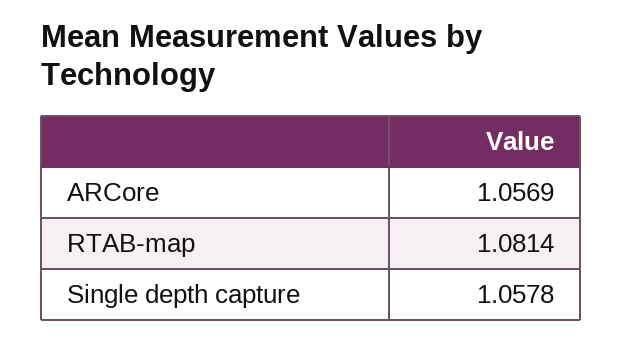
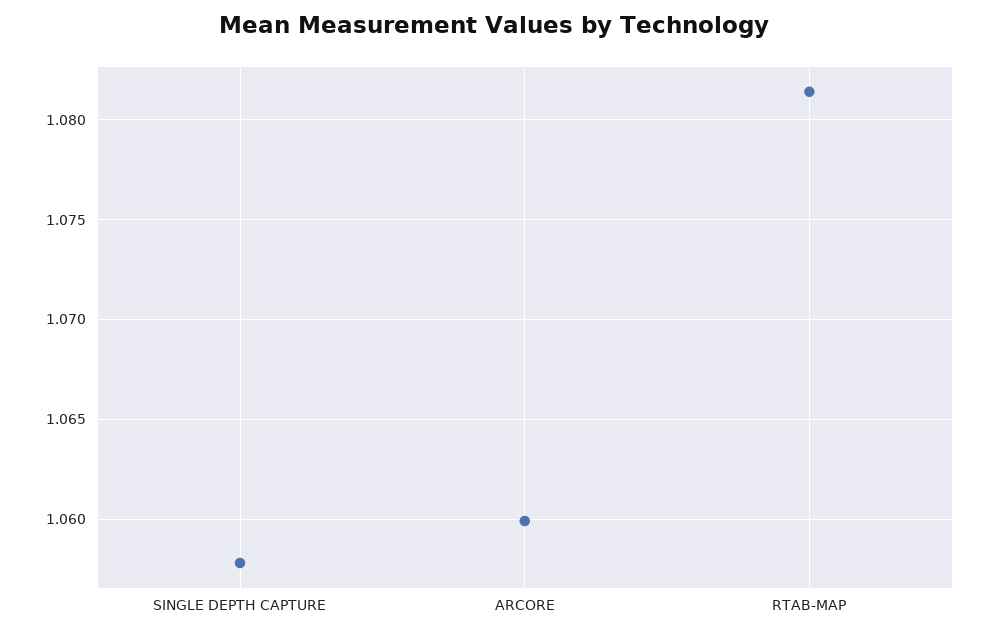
ARCore: 1.0569 -> 1.06

